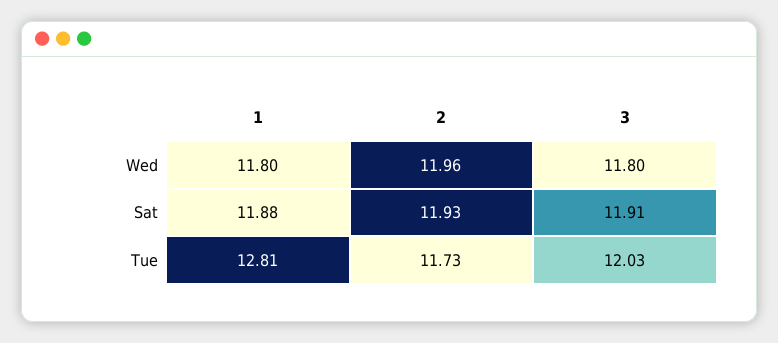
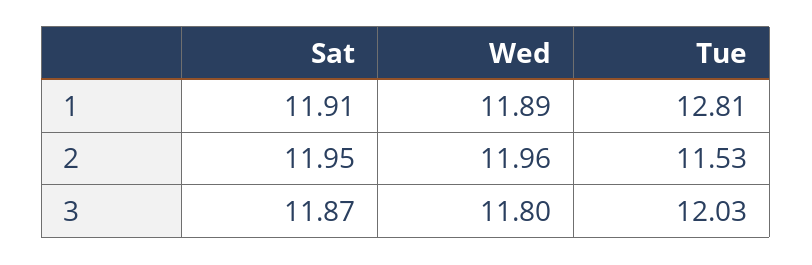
1, Wed: 11.8 -> 11.89
1, Sat: 11.88 -> 11.91
2, Sat: 11.93 -> 11.95
3, Sat: 11.91 -> 11.87
2, Tue: 11.73 -> 11.53

